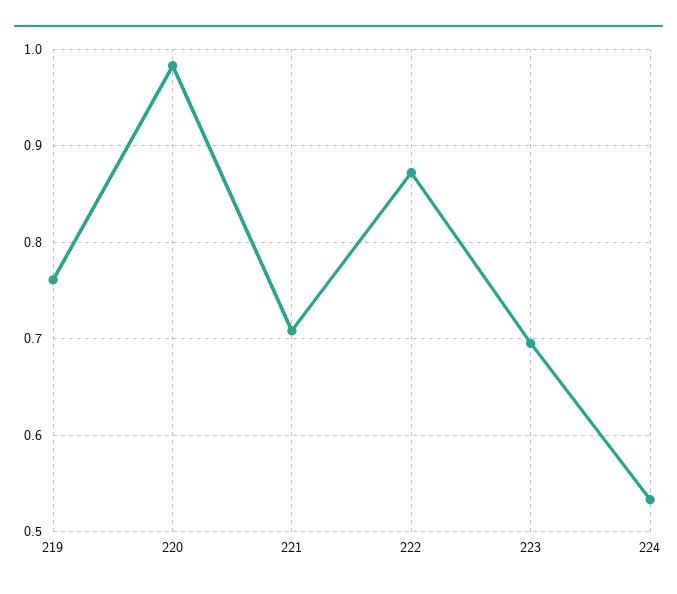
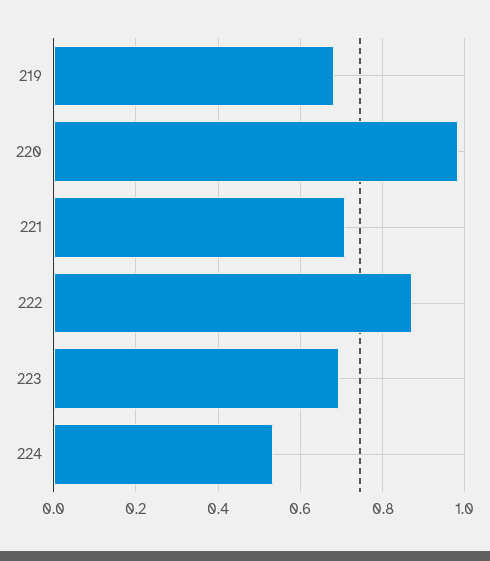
219: 0.76 -> 0.68

